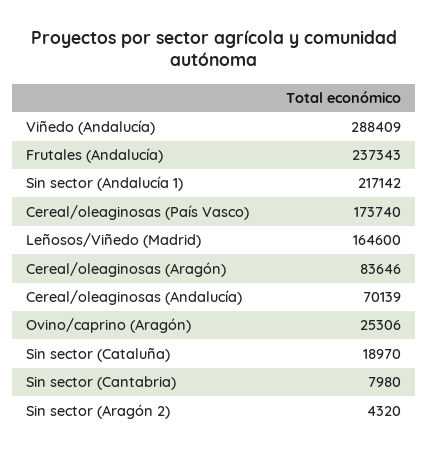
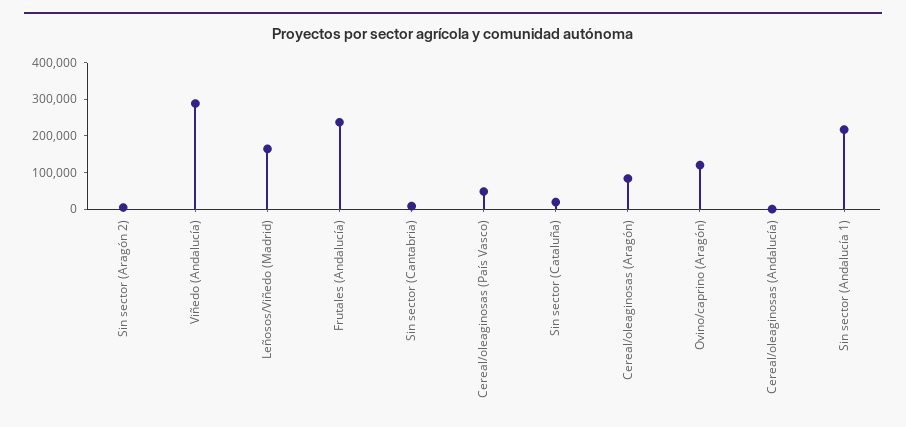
Cereal/oleaginosas (País Vasco): 173740 -> 50000
Cereal/oleaginosas (Andalucía): 70139 -> 0
Ovino/caprino (Aragón): 25306 -> 125000

